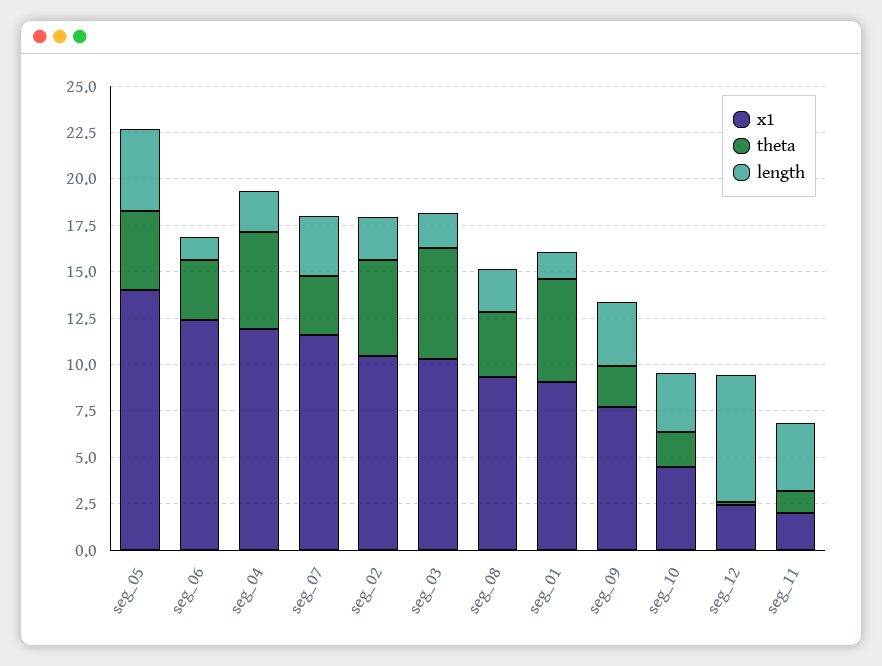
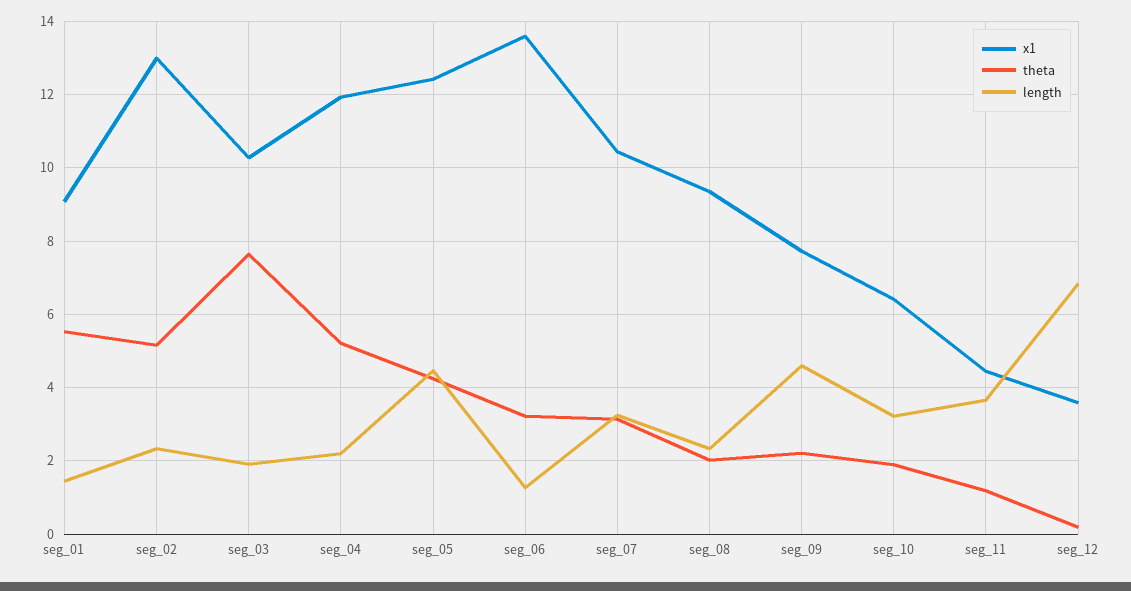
x1, seg_05: 14 -> 12.4
x1, seg_06: 12.5 -> 13.6
x1, seg_07: 11.5 -> 10.4
x1, seg_02: 10.5 -> 13
theta, seg_03: 6 -> 7.6
theta, seg_08: 3.5 -> 2
length, seg_09: 3.5 -> 4.6
x1, seg_10: 4.5 -> 6.4
x1, seg_12: 2.5 -> 3.6
x1, seg_11: 2 -> 4.4

